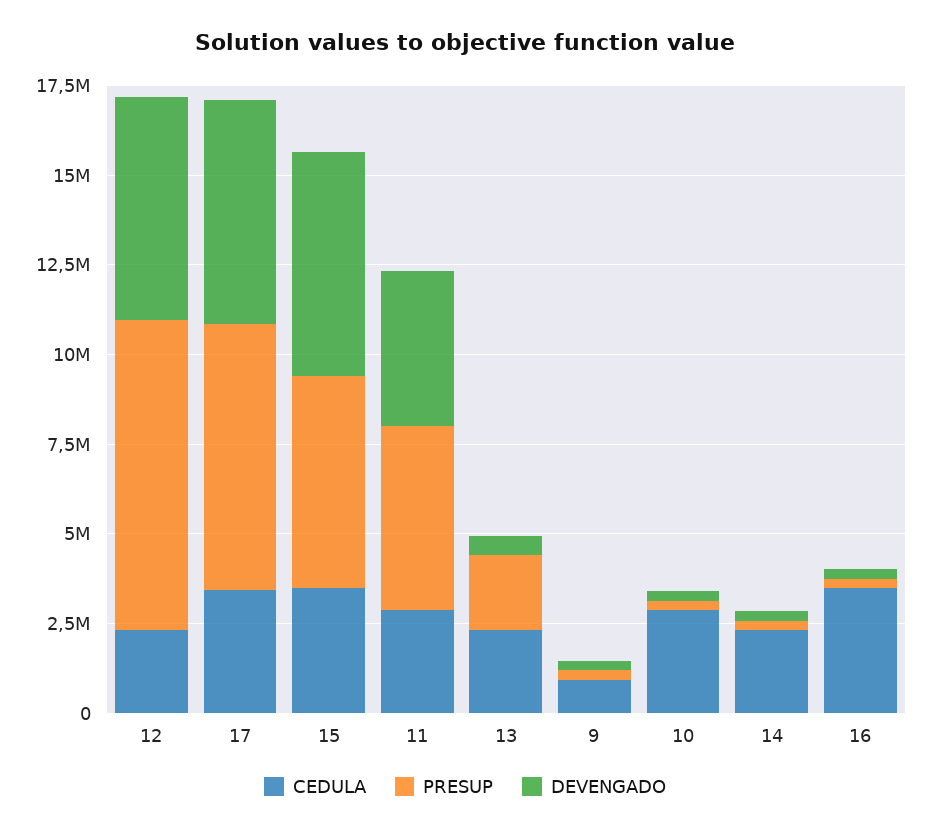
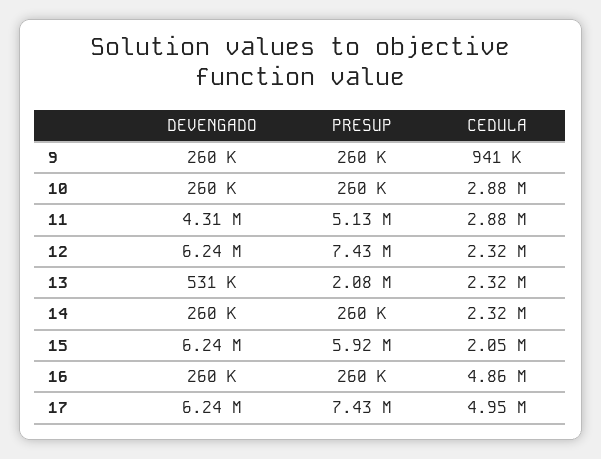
PRESUP, 12: 8500000 -> 7430000
CEDULA, 17: 3500000 -> 4950000
CEDULA, 15: 3500000 -> 2050000
CEDULA, 16: 3500000 -> 4860000

